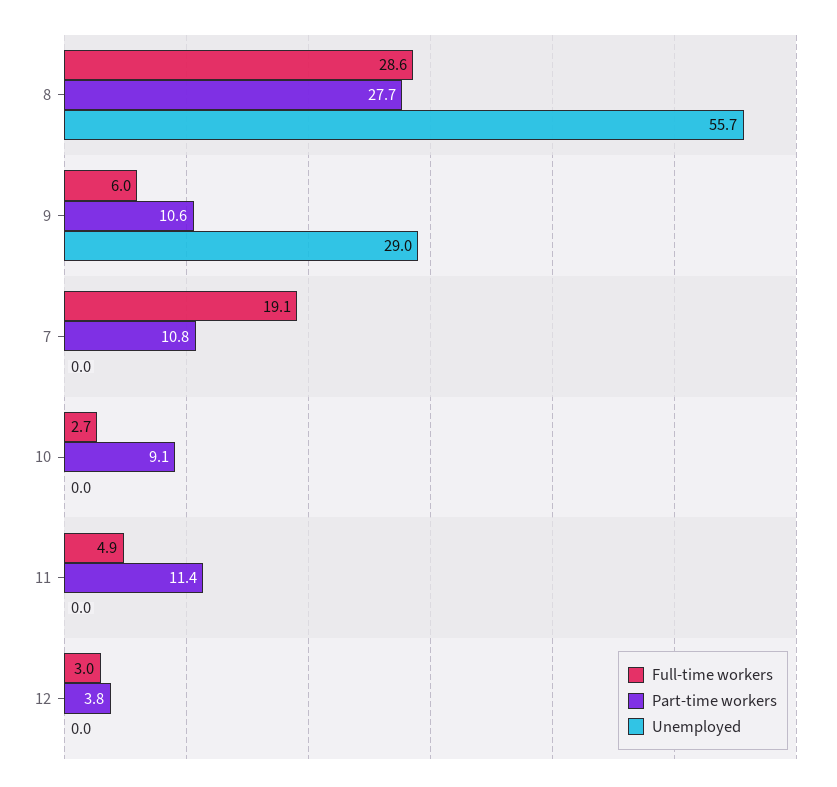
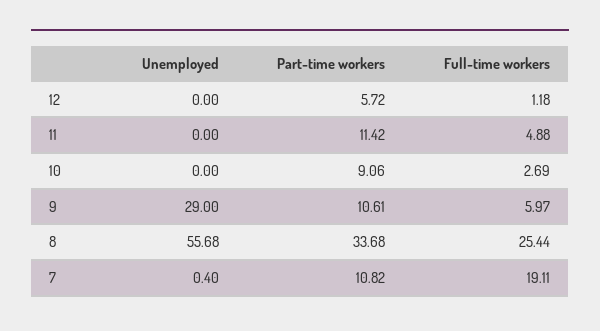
Full-time workers, 8: 28.6 -> 25.44
Part-time workers, 8: 27.7 -> 33.68
Unemployed, 7: 0 -> 0.4
Full-time workers, 12: 3 -> 1.18
Part-time workers, 12: 3.8 -> 5.72

